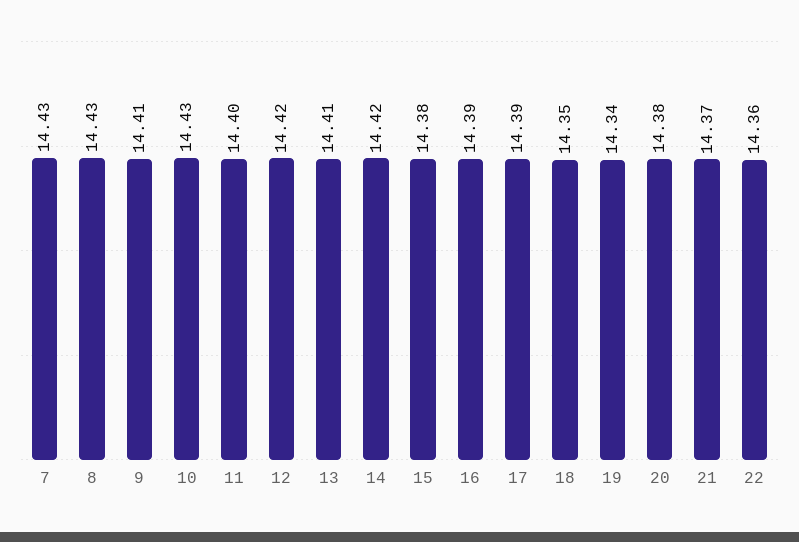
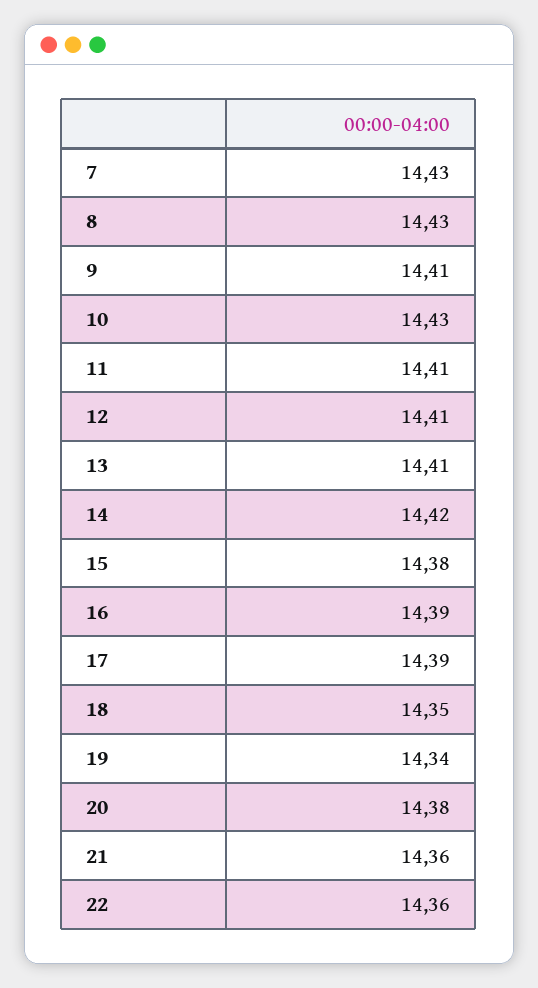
11: 14.4 -> 14.41
12: 14.42 -> 14.41
21: 14.37 -> 14.36

